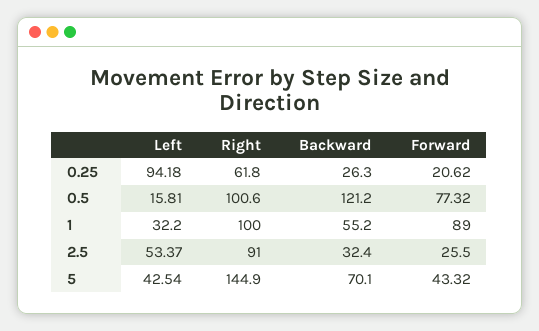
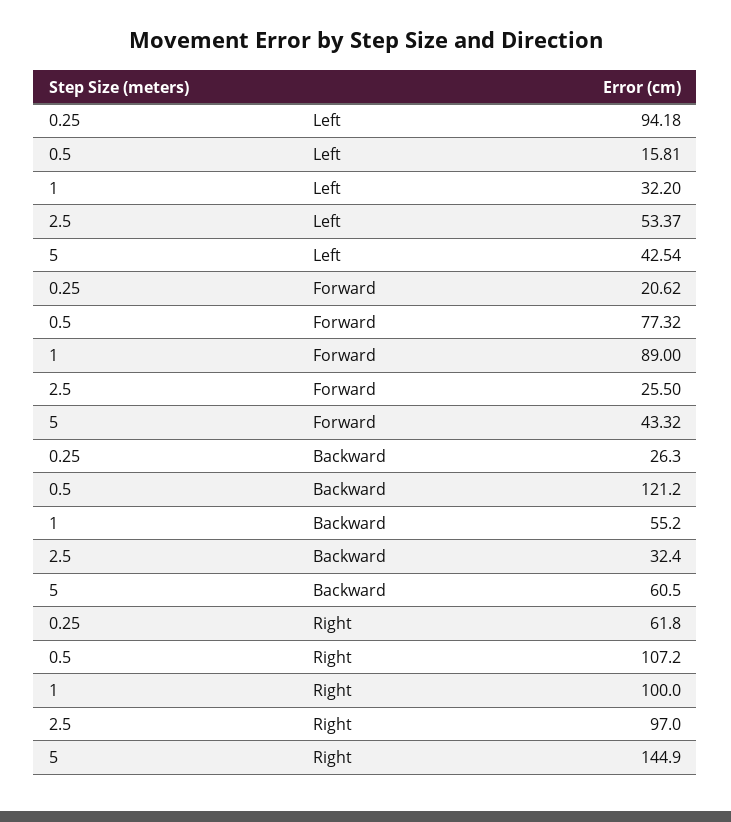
Right, 0.5: 100.6 -> 107.2
Right, 2.5: 91 -> 97
Backward, 5: 70.1 -> 60.5

